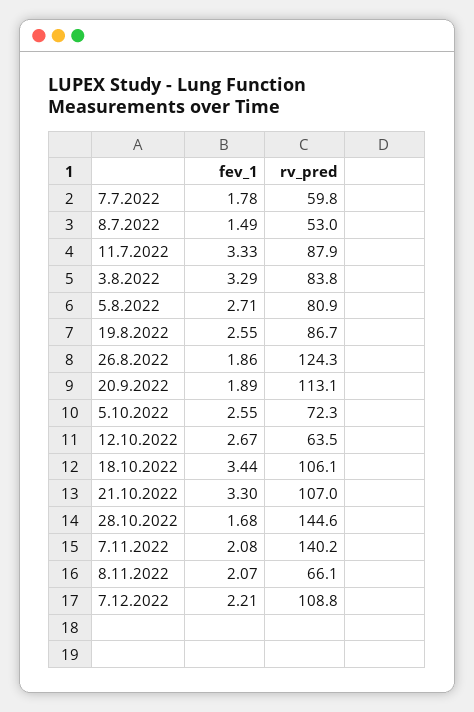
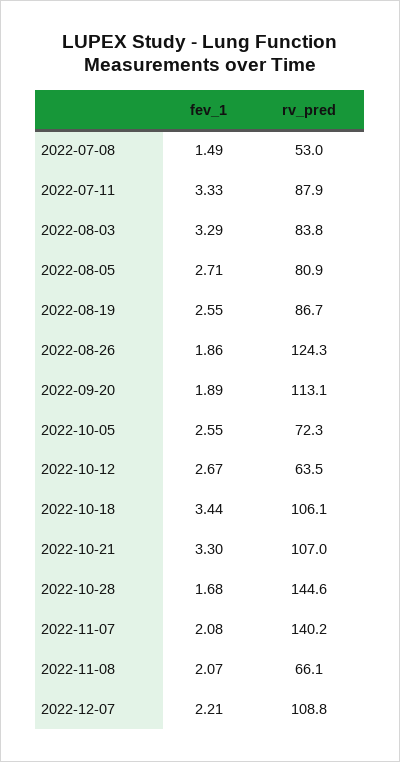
fev_1, 7.7.2022: 1.78 -> none
rv_pred, 7.7.2022: 59.8 -> none

